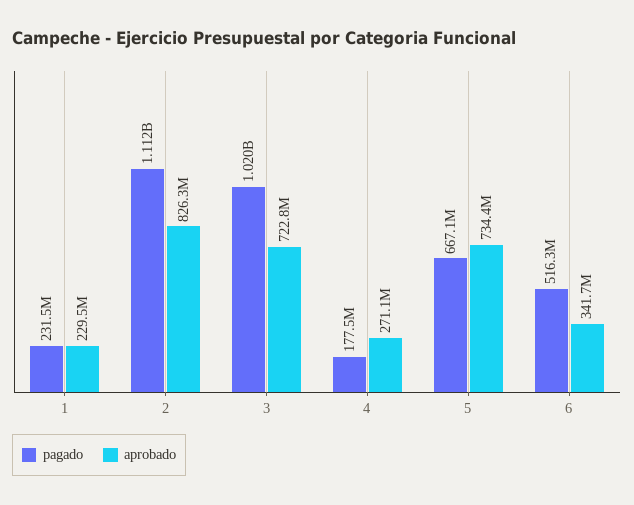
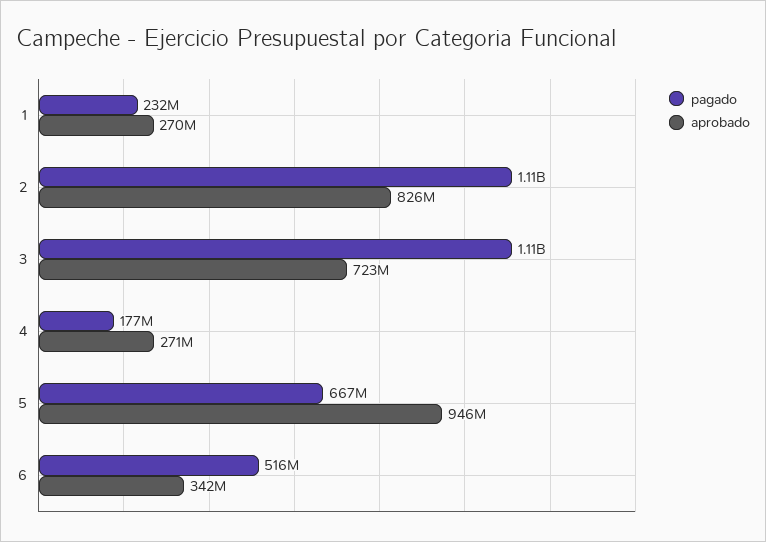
aprobado, 1: 229500000 -> 270000000
pagado, 3: 1020000000 -> 1110000000
aprobado, 5: 734400000 -> 946000000

